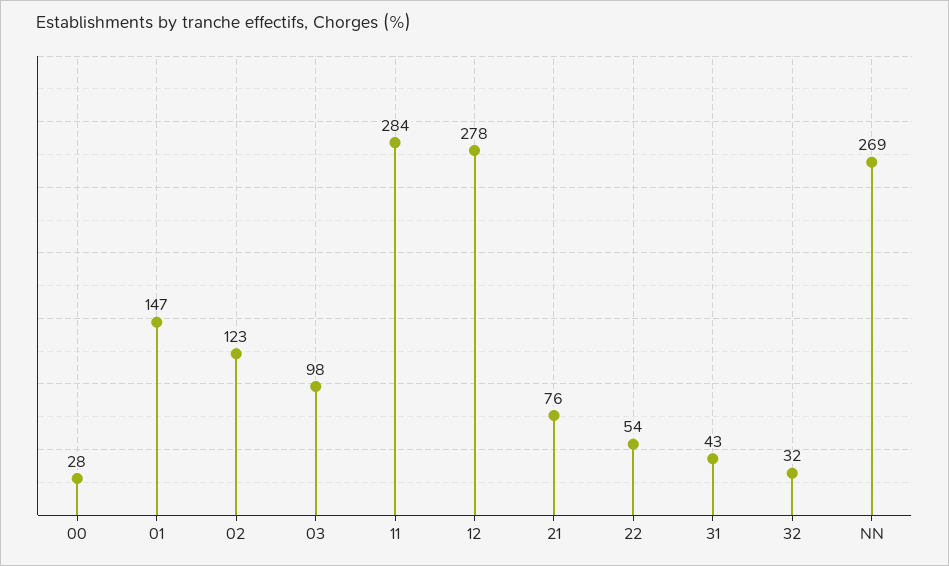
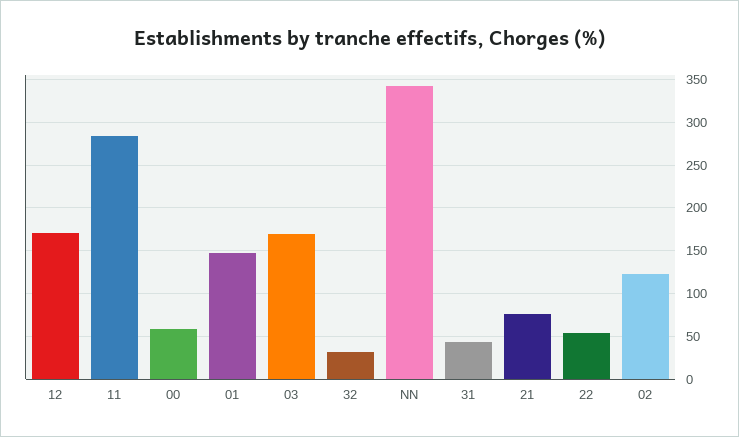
00: 28 -> 60
03: 98 -> 170
12: 278 -> 170
NN: 269 -> 340

